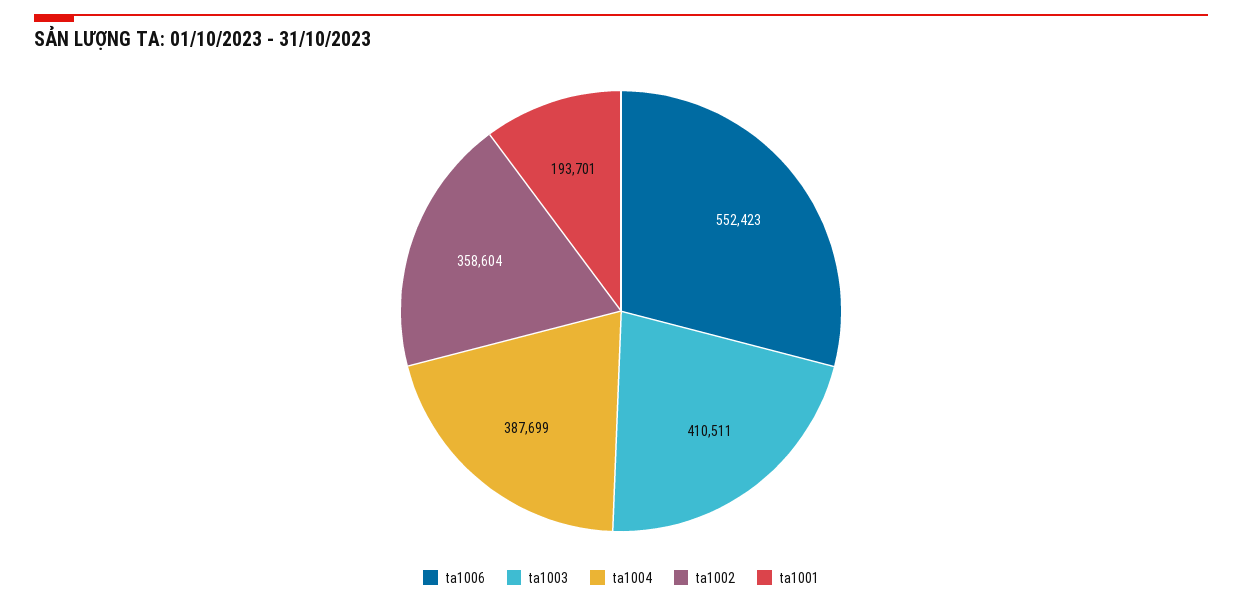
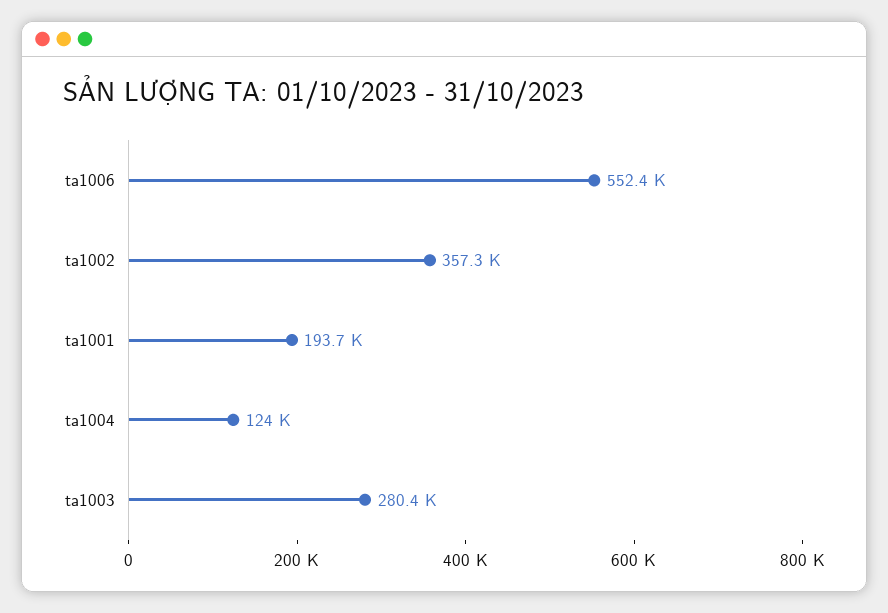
ta1003: 410511 -> 280400
ta1004: 387699 -> 124000
ta1002: 358604 -> 357300

